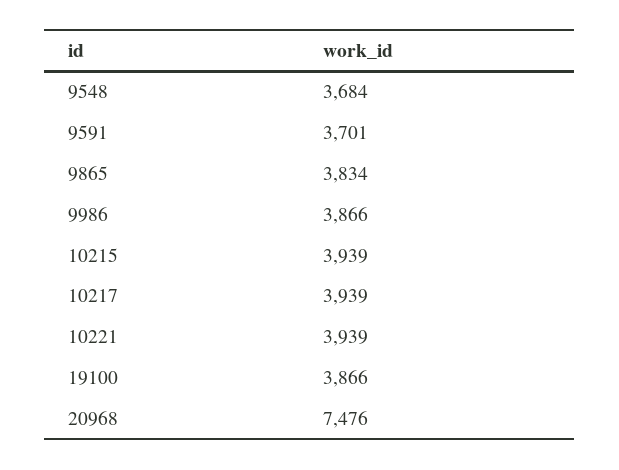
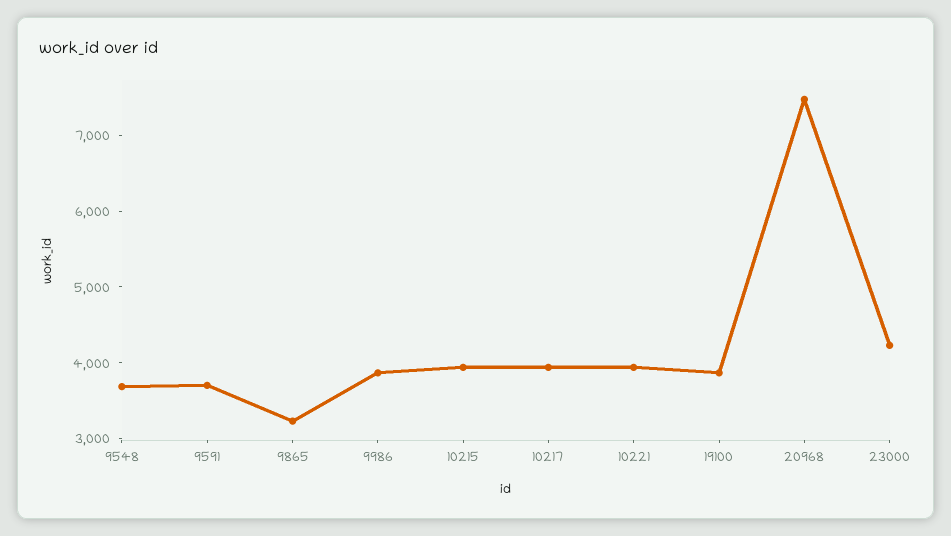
9865: 3834 -> 3200
23000: none -> 4200

